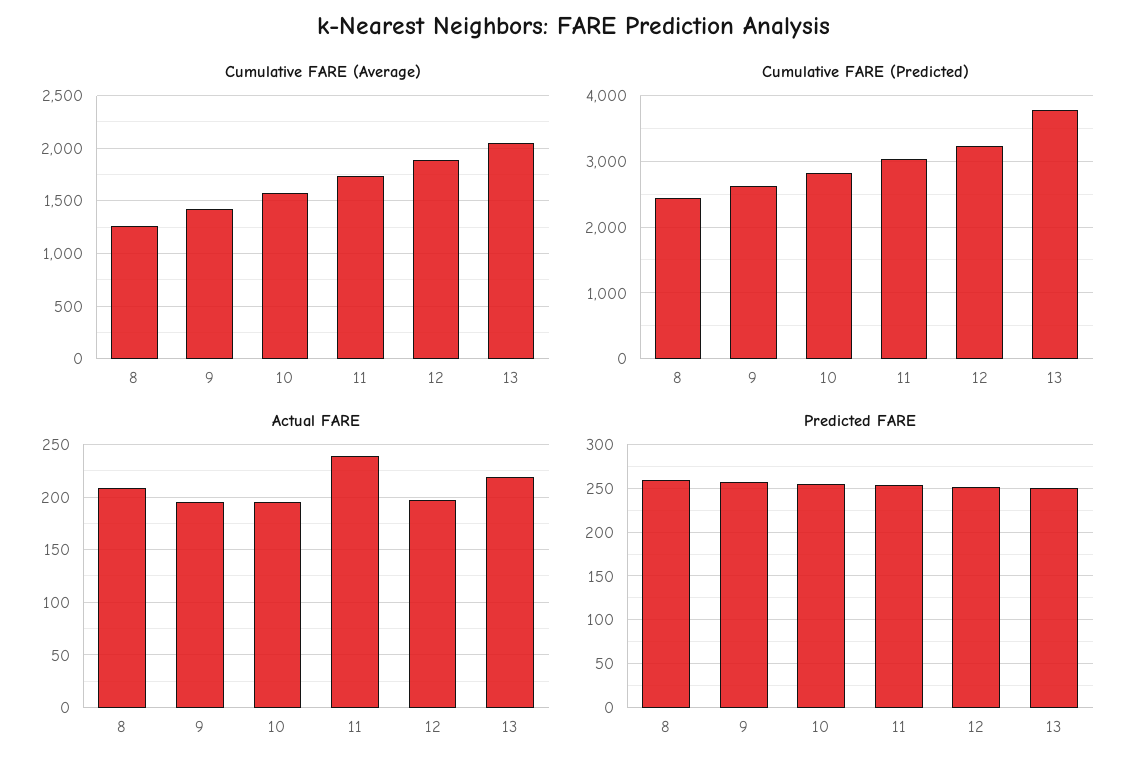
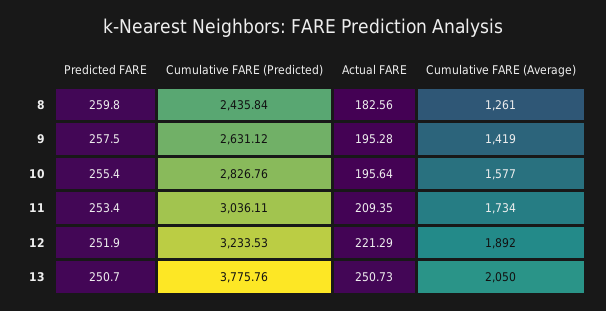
Actual FARE, 8: 210 -> 182.56
Actual FARE, 11: 240 -> 209.35
Actual FARE, 12: 200 -> 221.29
Actual FARE, 13: 220 -> 250.73

